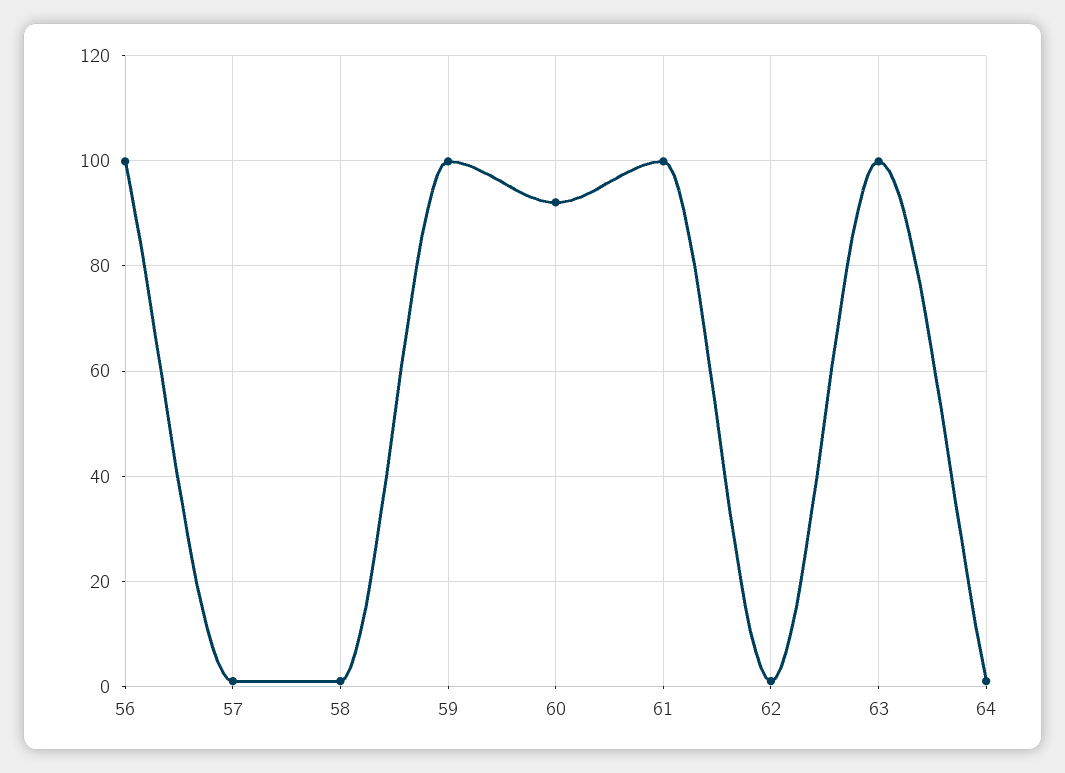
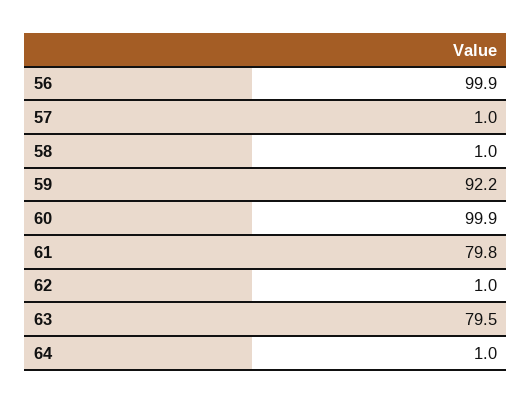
59: 100 -> 92.2
60: 92 -> 99.9
61: 100 -> 79.8
63: 100 -> 79.5

